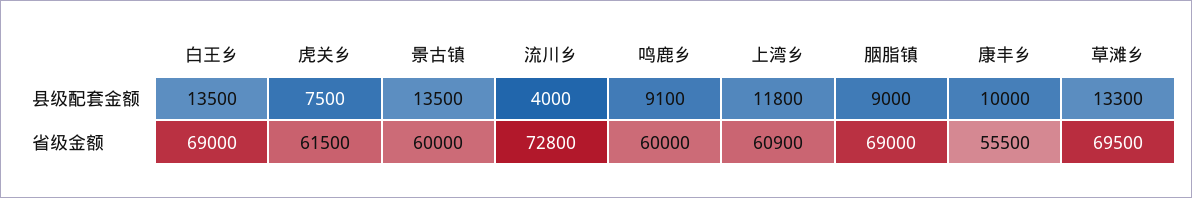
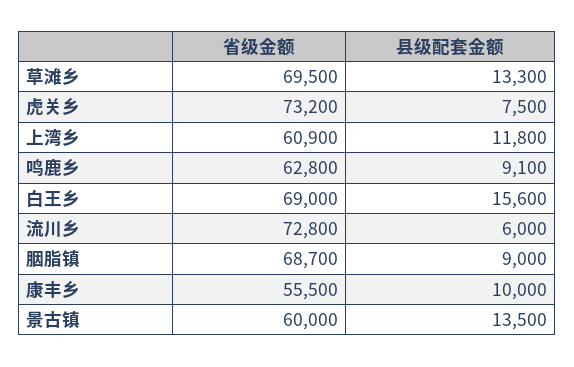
白王乡, 县级配套金额: 13500 -> 15600
流川乡, 县级配套金额: 4000 -> 6000
虎关乡, 省级金额: 61500 -> 73200
鸣鹿乡, 省级金额: 60000 -> 62800
胭脂镇, 省级金额: 69000 -> 68700

